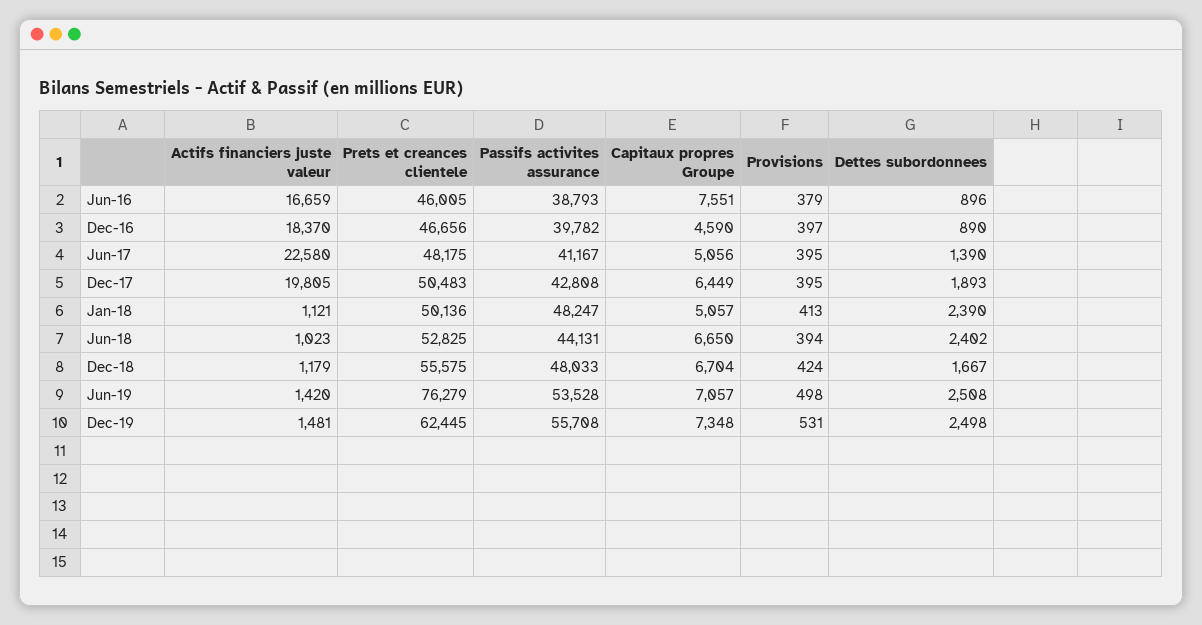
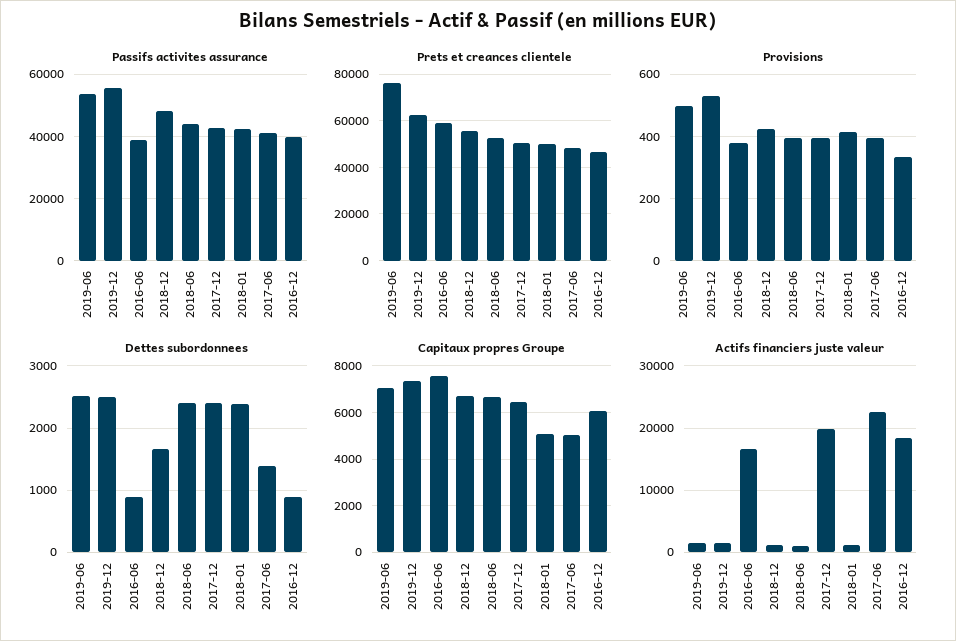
Prets et creances clientele, Jun-16: 46005 -> 60000
Capitaux propres Groupe, Dec-16: 4590 -> 6000
Provisions, Dec-16: 397 -> 340
Dettes subordonnees, Dec-17: 1893 -> 2400
Passifs activites assurance, Jan-18: 48247 -> 42000

